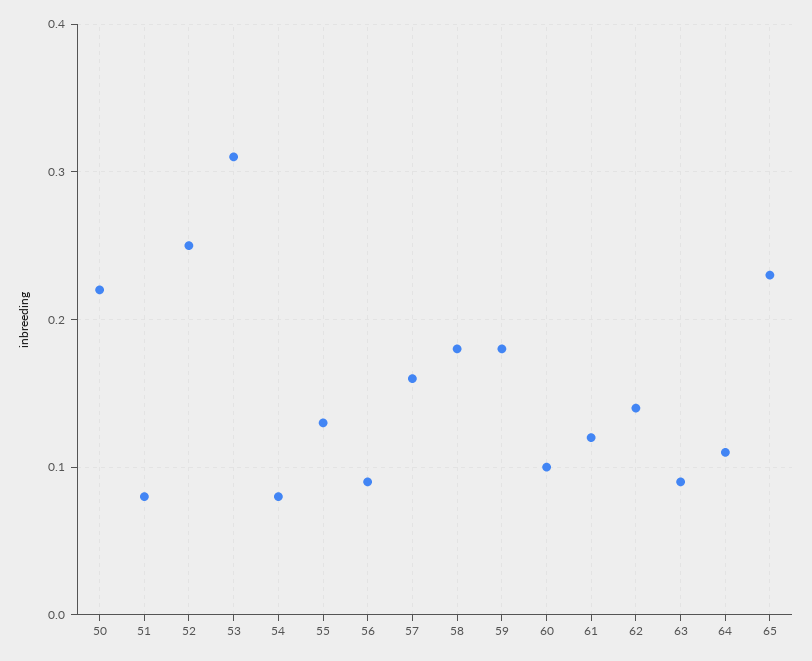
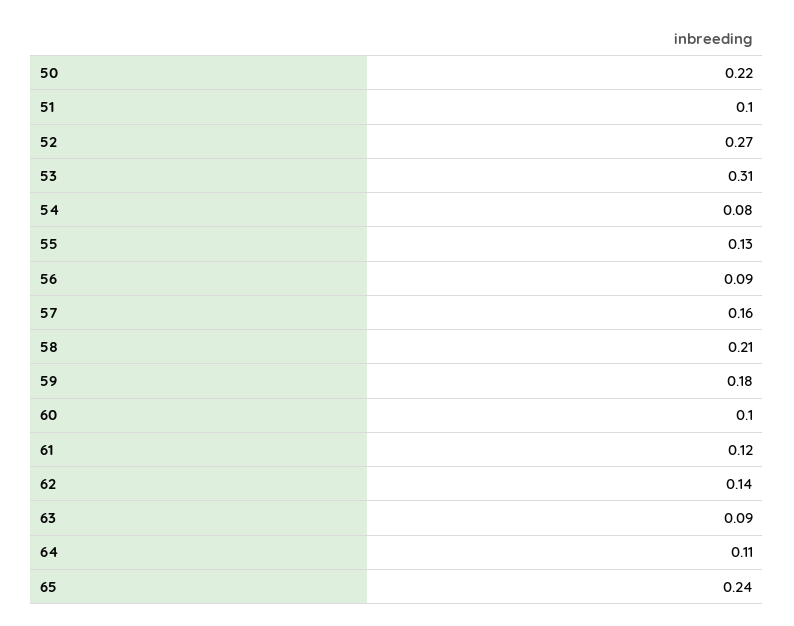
51: 0.08 -> 0.1
52: 0.25 -> 0.27
58: 0.18 -> 0.21
65: 0.23 -> 0.24

